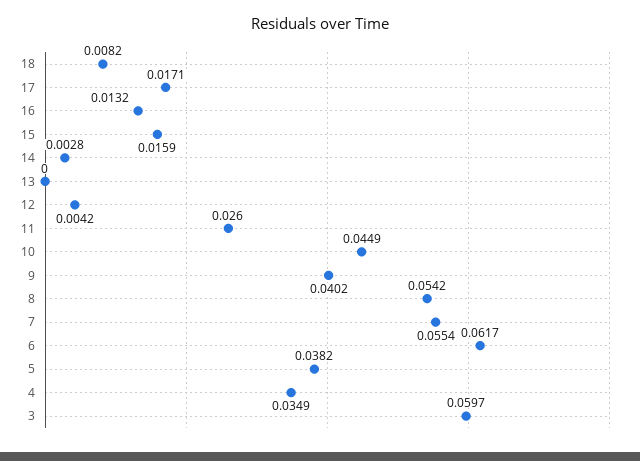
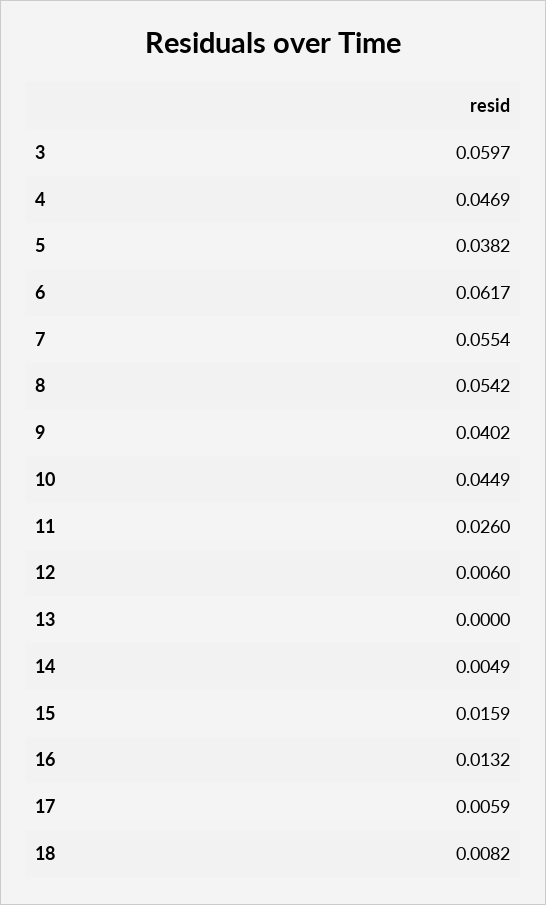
17: 0.0171 -> 0.0059
14: 0.0028 -> 0.0049
12: 0.0042 -> 0.006
4: 0.0349 -> 0.0469

